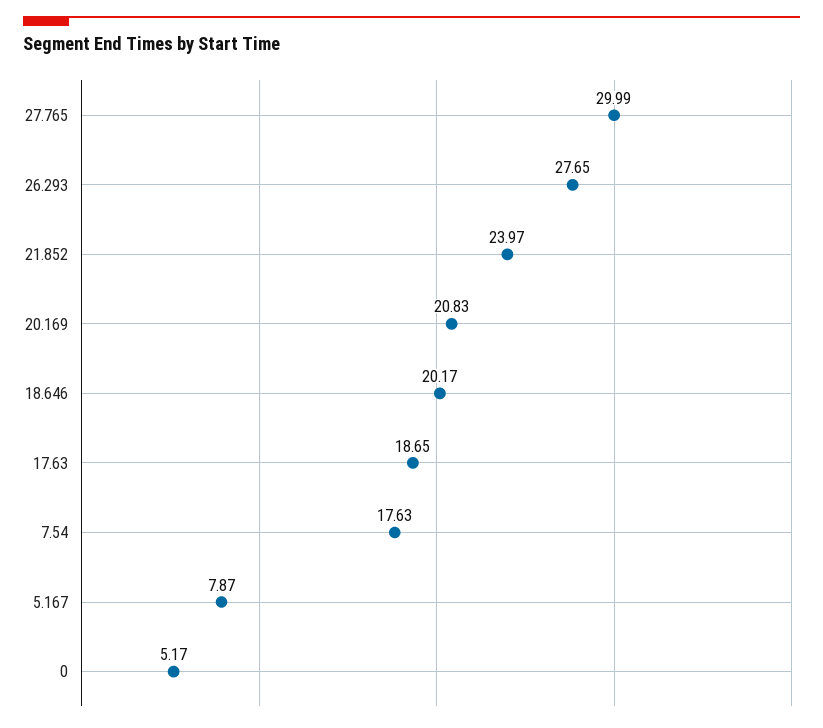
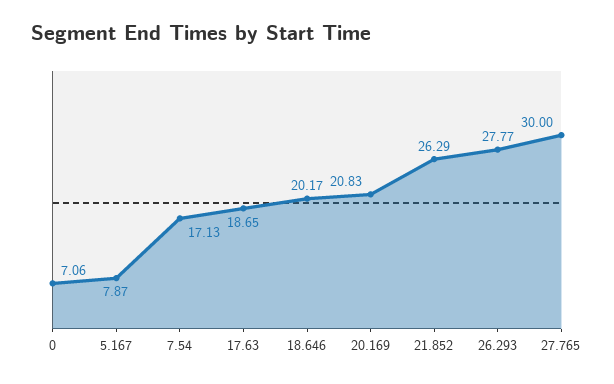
27.765: 29.99 -> 30
26.293: 27.65 -> 27.77
21.852: 23.97 -> 26.29
7.54: 17.63 -> 17.13
0: 5.17 -> 7.06

